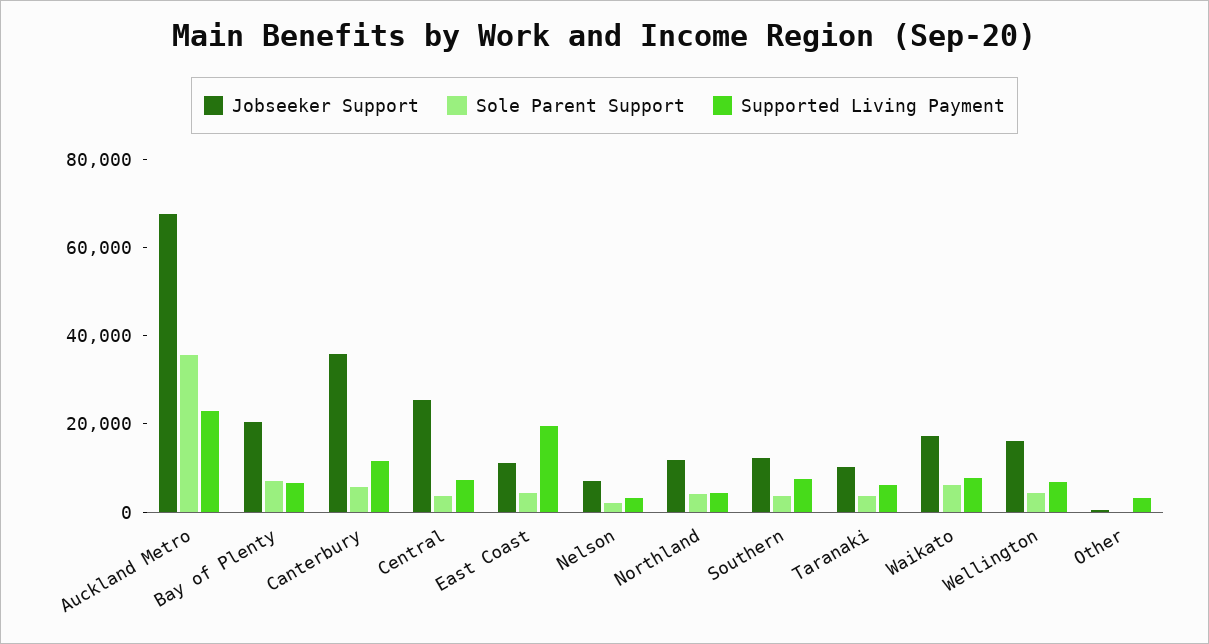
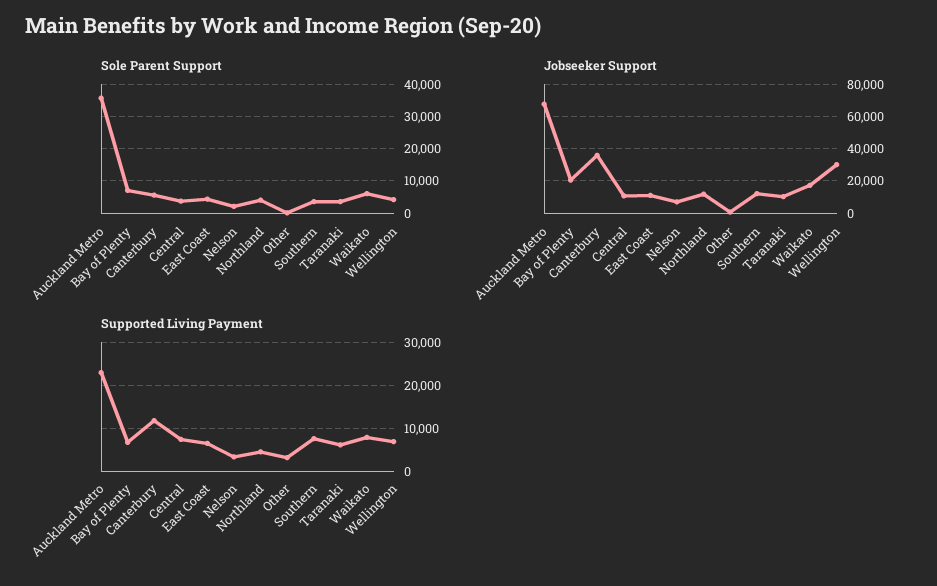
Jobseeker Support, Central: 25000 -> 10000
Supported Living Payment, East Coast: 20000 -> 6000
Jobseeker Support, Wellington: 15000 -> 30000

